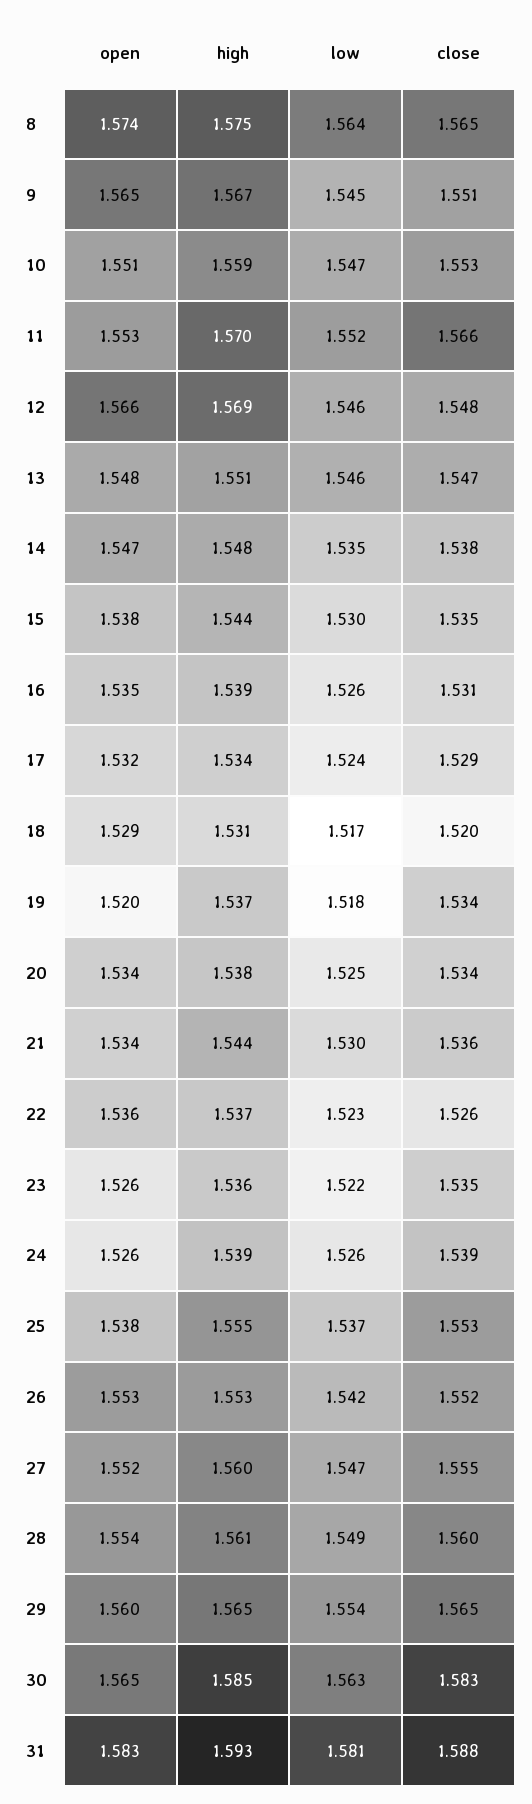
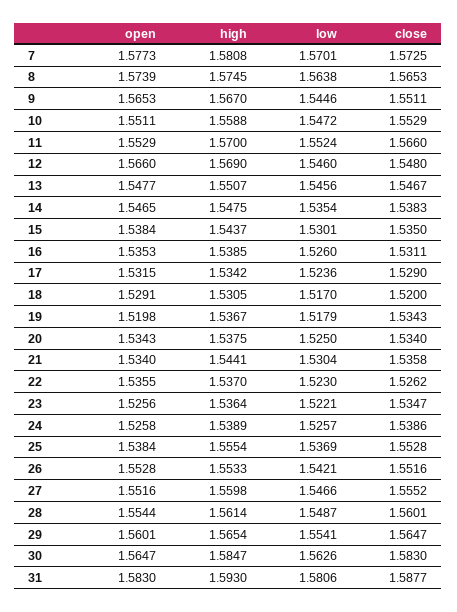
open, 7: none -> 1.5773
high, 7: none -> 1.5808
low, 7: none -> 1.5701
close, 7: none -> 1.5725

